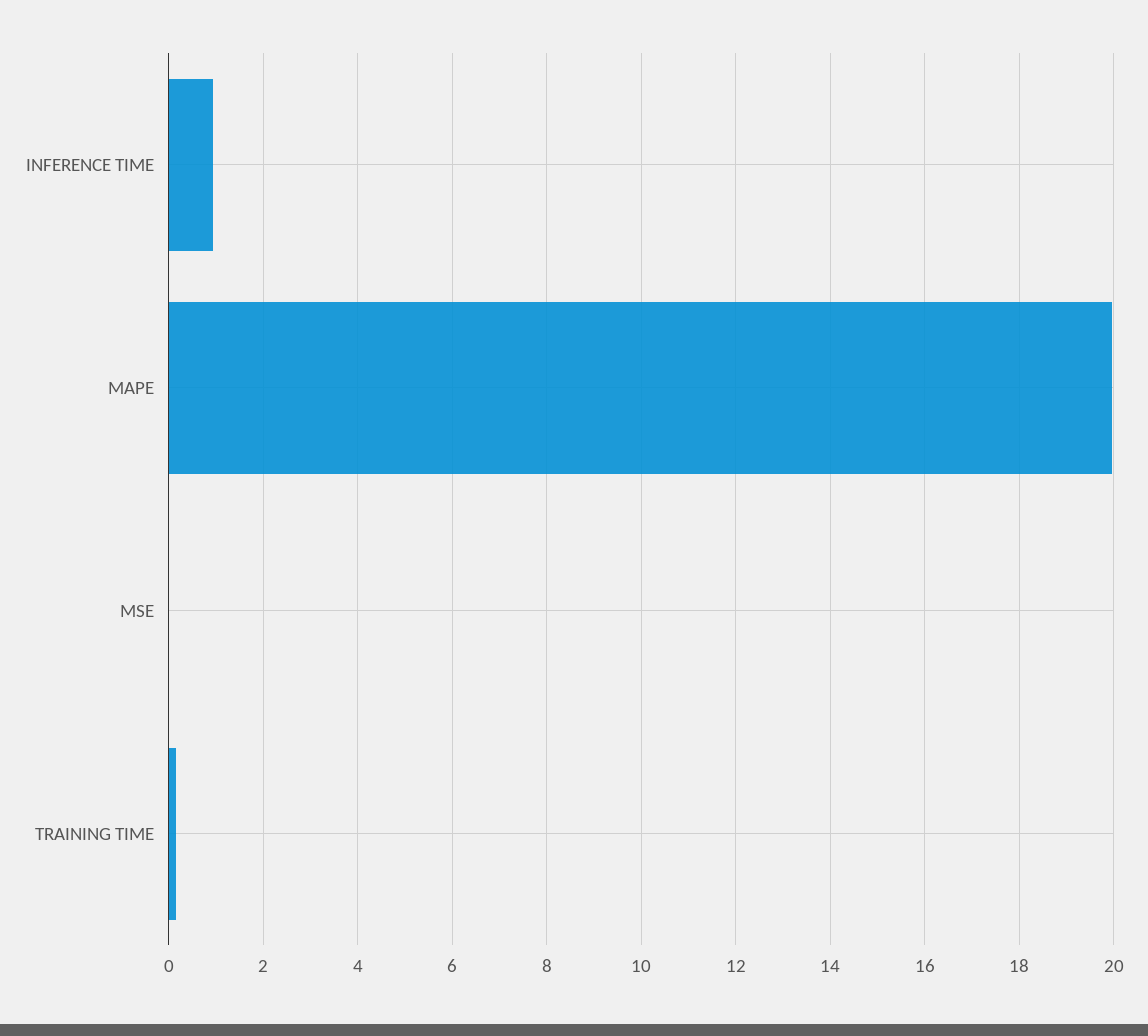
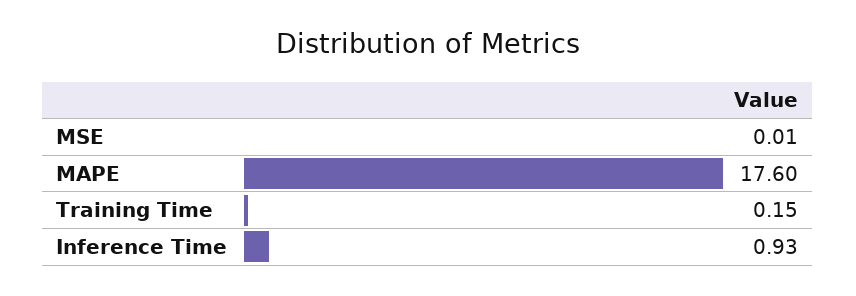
MAPE: 20 -> 17.6

